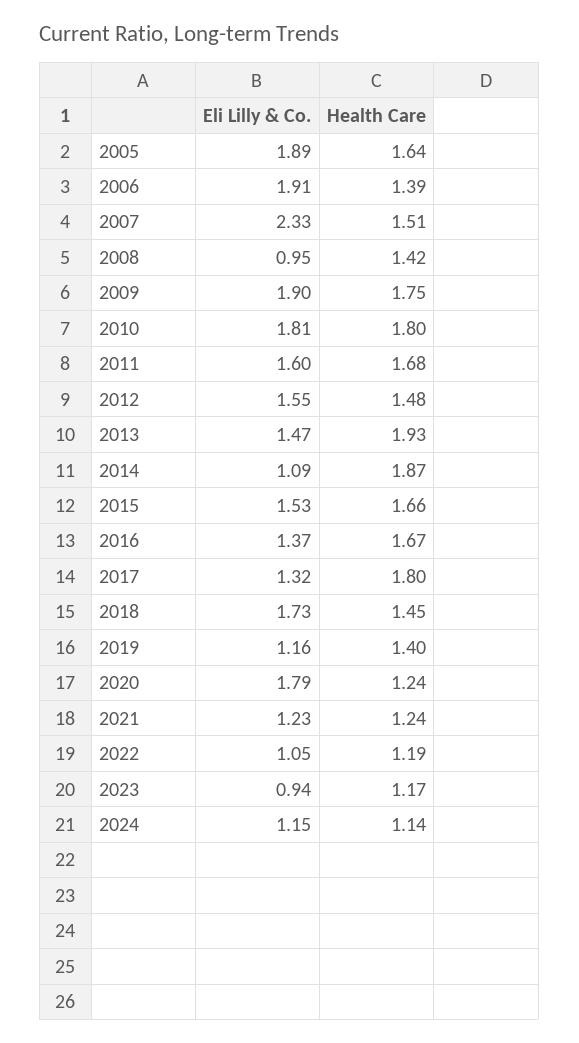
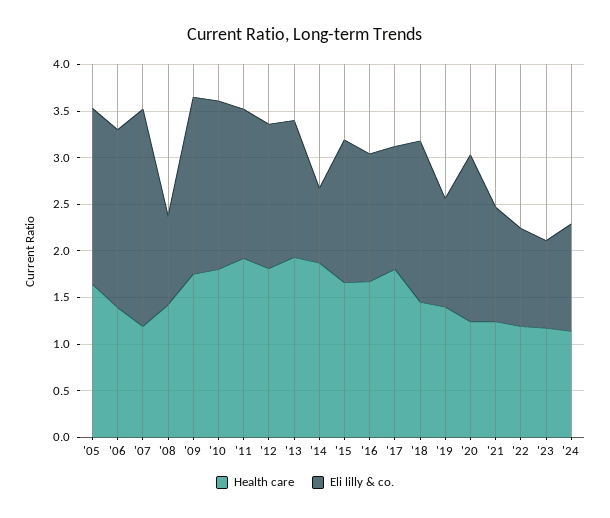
Health Care, 2007: 1.51 -> 1.2
Health Care, 2011: 1.68 -> 1.9
Health Care, 2012: 1.48 -> 1.8
Eli Lilly & Co., 2014: 1.09 -> 0.8

